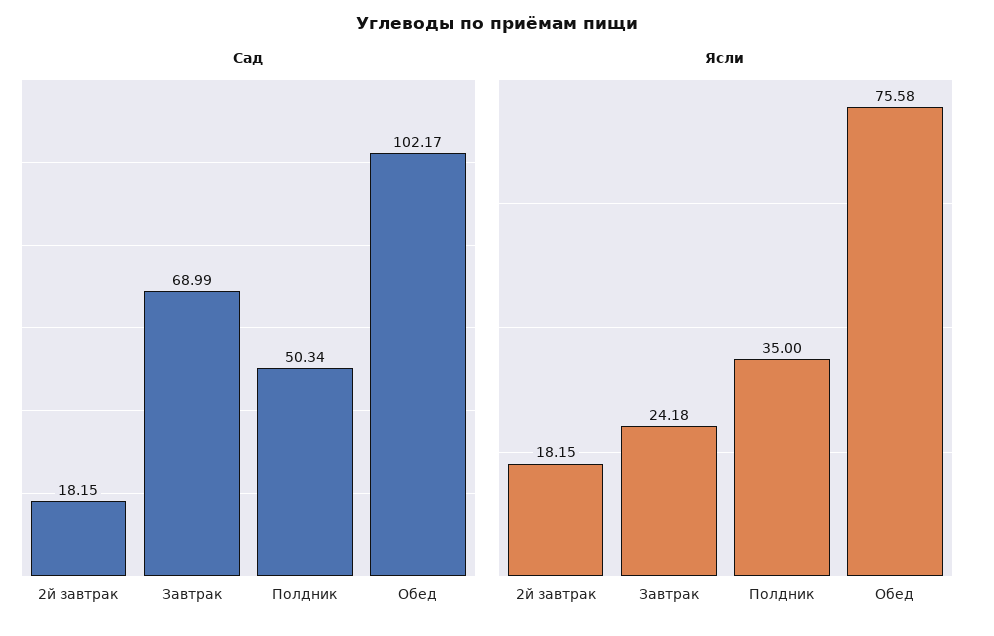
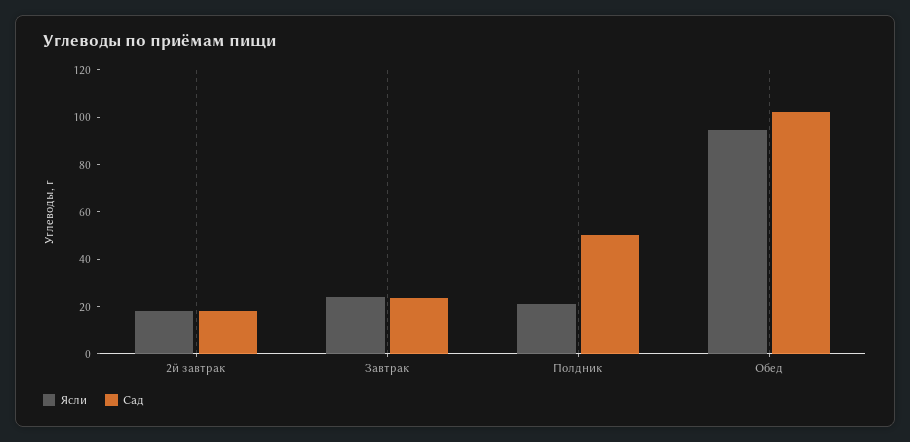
Сад, Завтрак: 68.99 -> 25
Ясли, Полдник: 35 -> 20
Ясли, Обед: 75.58 -> 95

